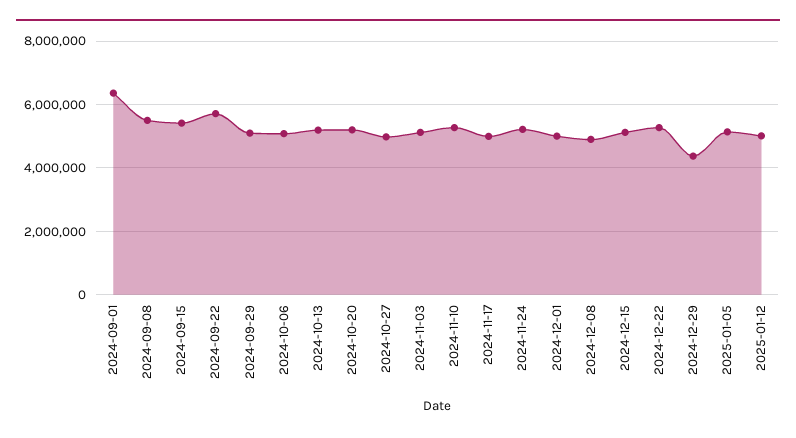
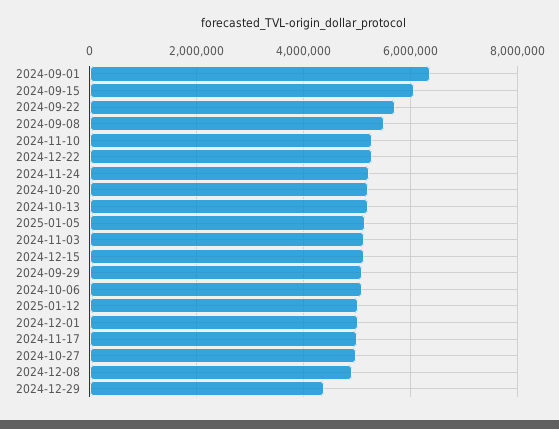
2024-09-15: 5400000 -> 6000000

